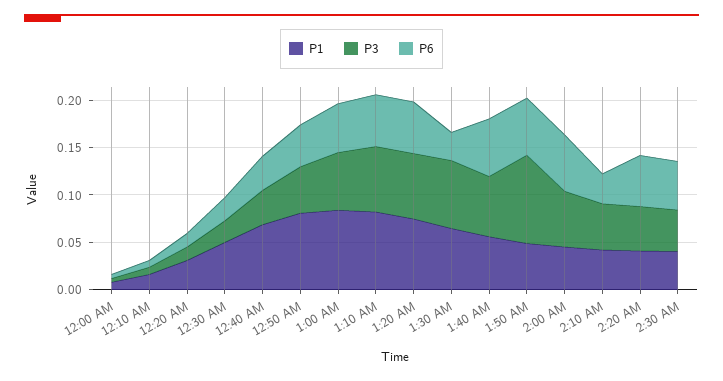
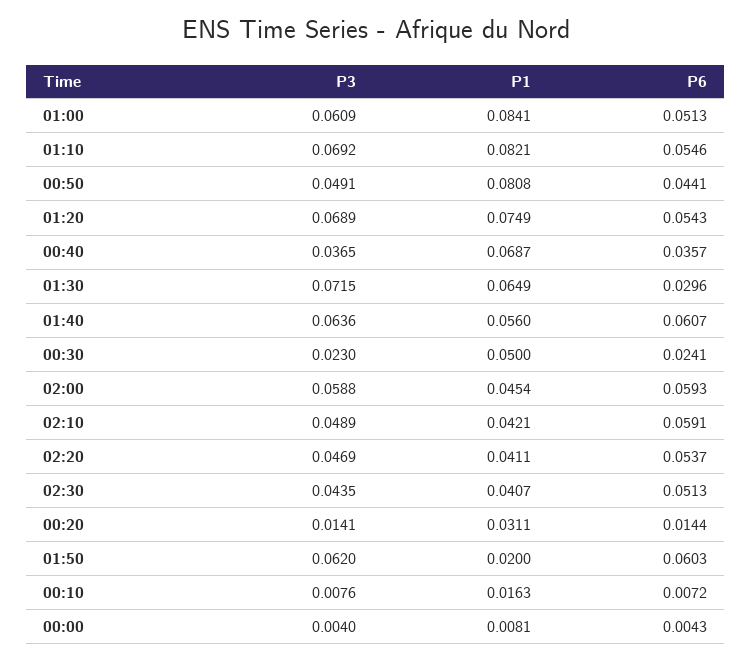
P1, 1:50 AM: 0.05 -> 0.02
P3, 1:50 AM: 0.09 -> 0.062
P6, 2:10 AM: 0.03 -> 0.0591

